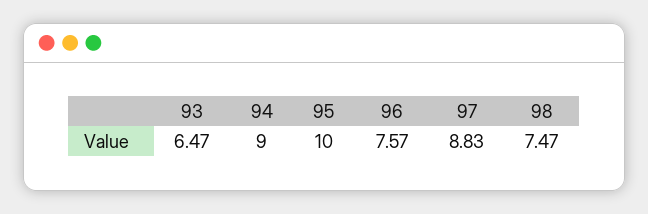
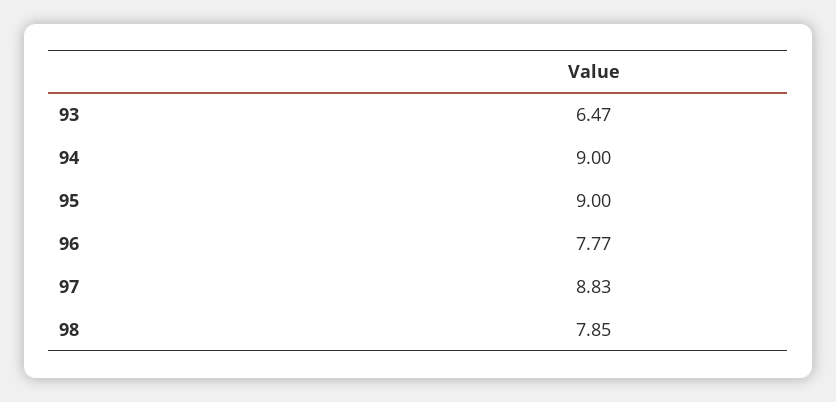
95: 10 -> 9
96: 7.57 -> 7.77
98: 7.47 -> 7.85

